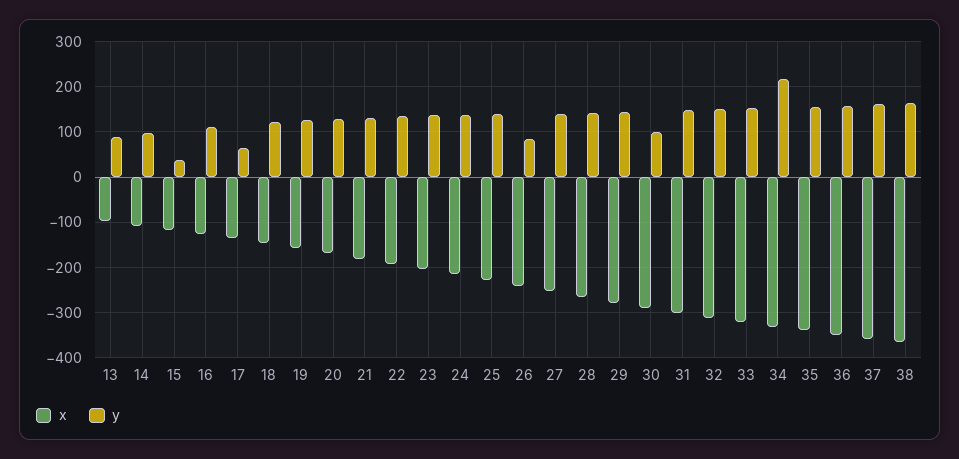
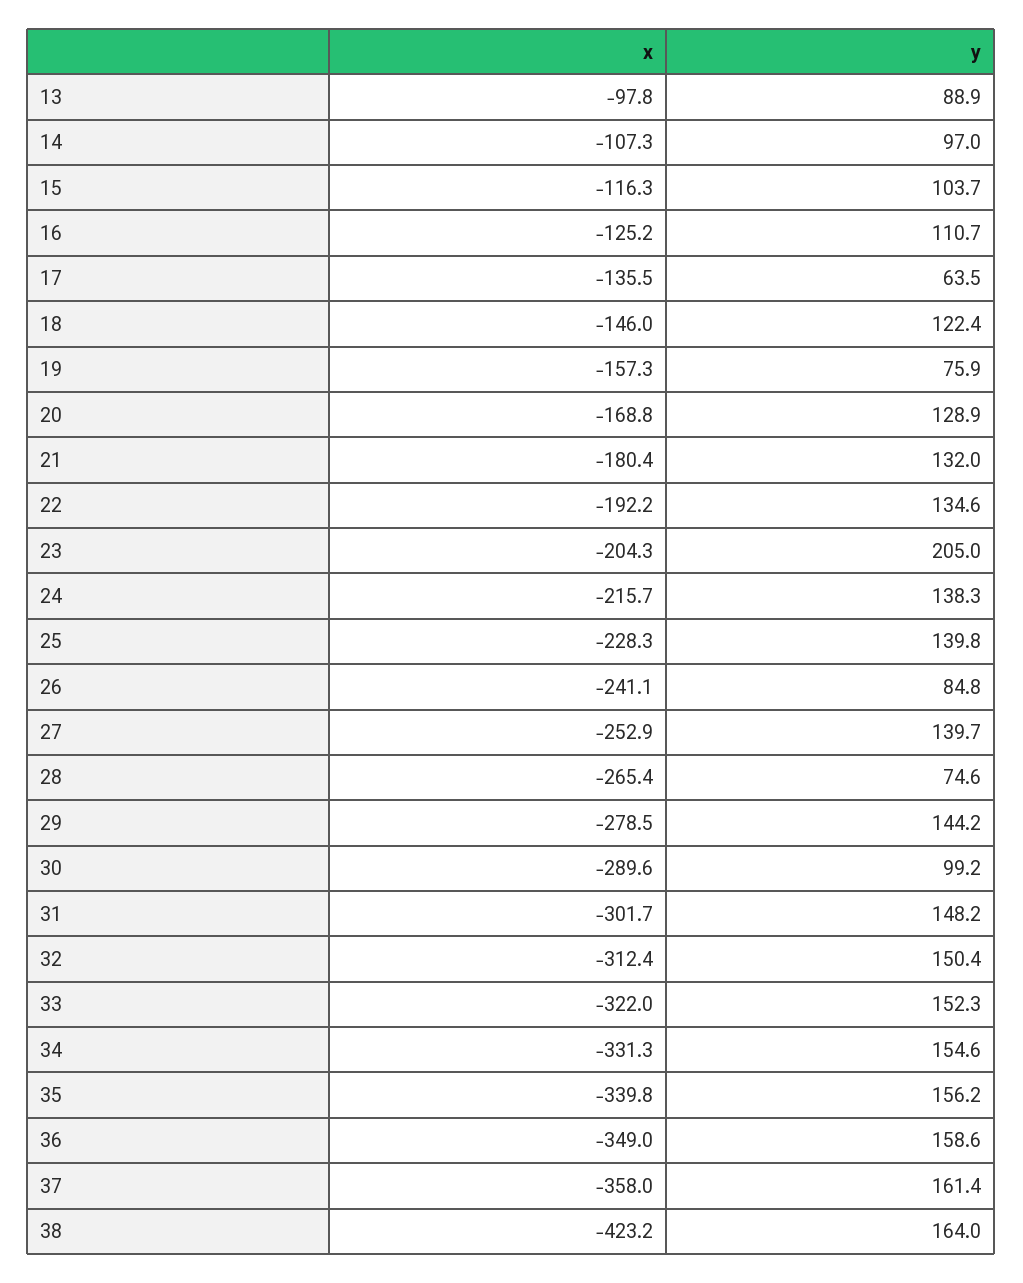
y, 15: 40 -> 103.7
y, 19: 120 -> 75.9
y, 23: 140 -> 205
y, 28: 140 -> 74.6
y, 34: 220 -> 154.6
x, 38: -360 -> -423.2

